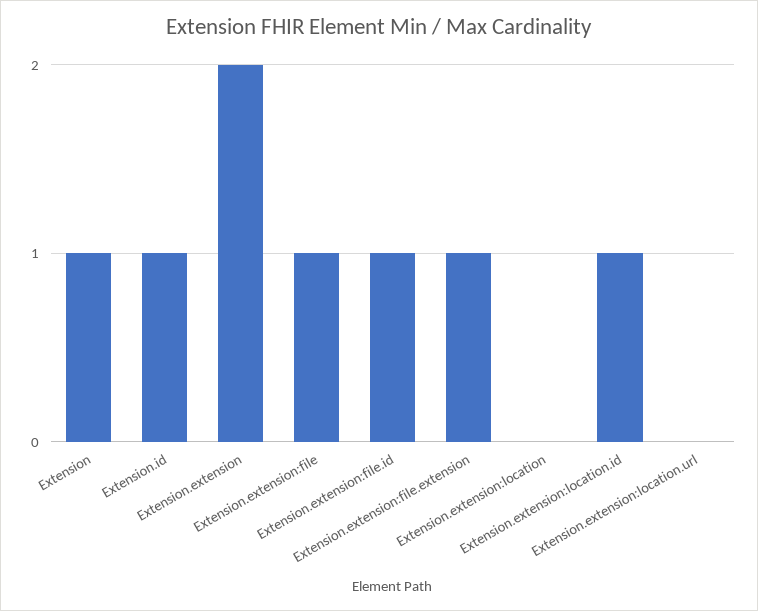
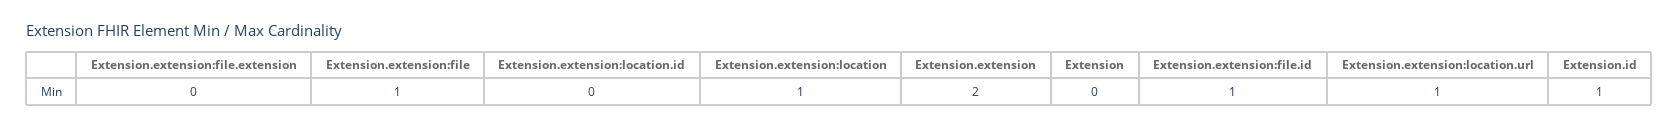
Extension: 1 -> 0
Extension.extension:file.extension: 1 -> 0
Extension.extension:location: 0 -> 1
Extension.extension:location.id: 1 -> 0
Extension.extension:location.url: 0 -> 1

